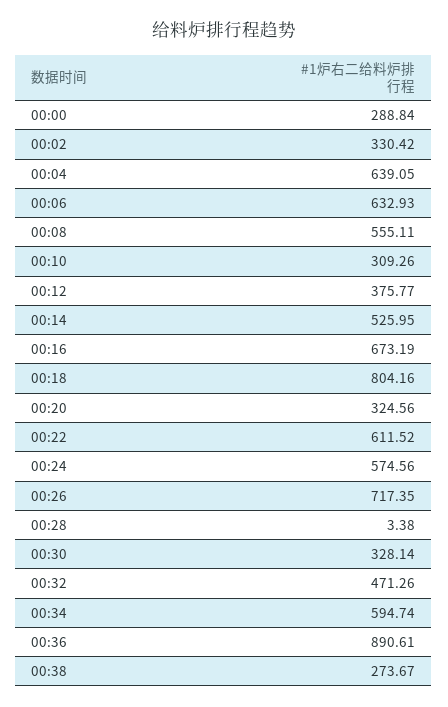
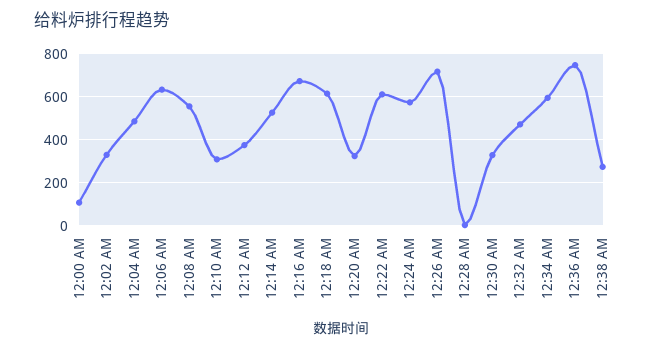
00:00: 288.84 -> 100
00:04: 639.05 -> 500
00:18: 804.16 -> 600
00:36: 890.61 -> 750

